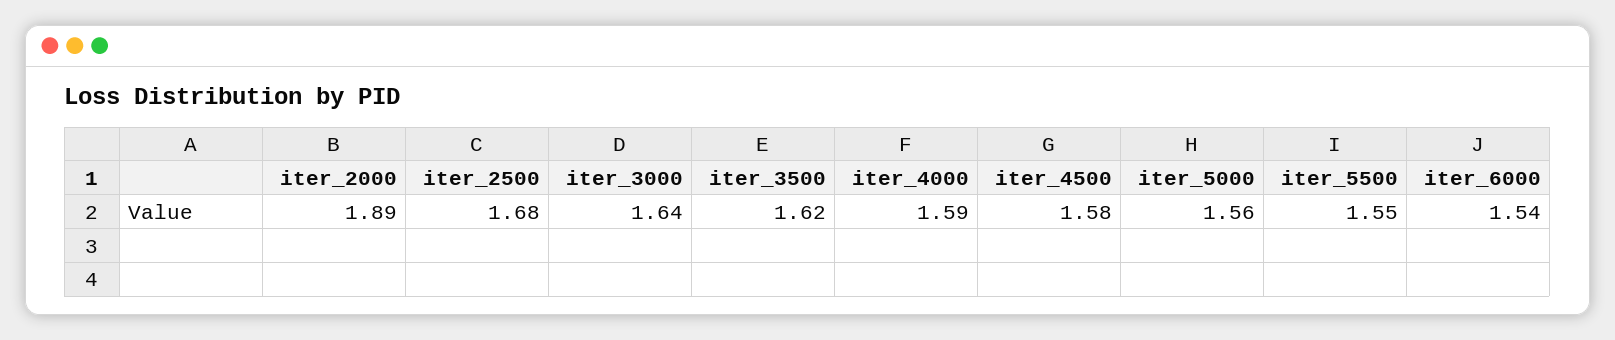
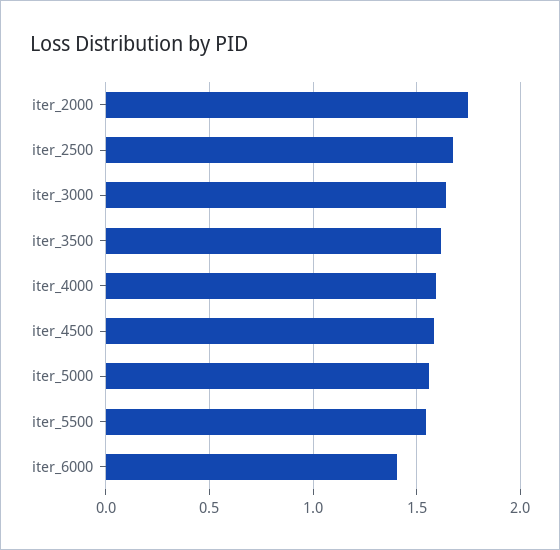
iter_2000: 1.89 -> 1.75
iter_6000: 1.54 -> 1.4

